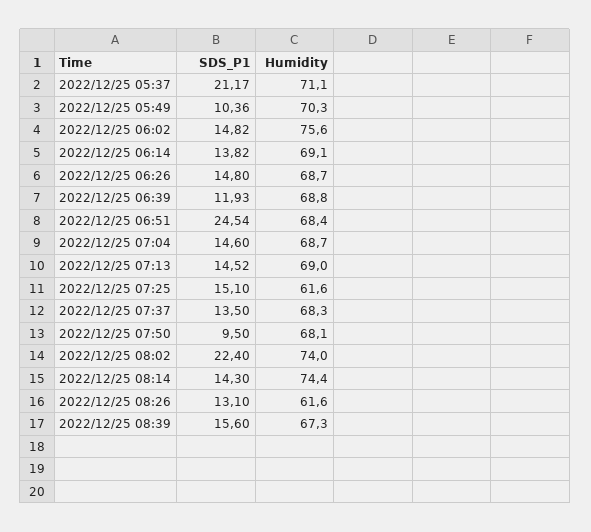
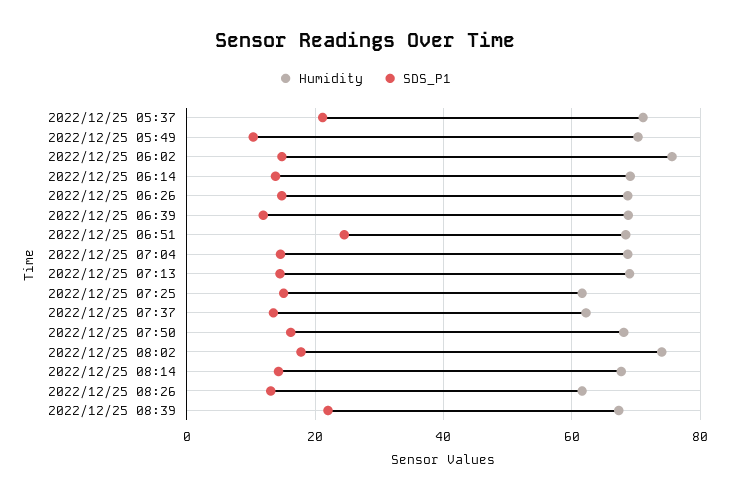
Humidity, 2022/12/25 07:37: 68.3 -> 62
SDS_P1, 2022/12/25 07:50: 9.5 -> 16
SDS_P1, 2022/12/25 08:02: 22.4 -> 18
Humidity, 2022/12/25 08:14: 74.4 -> 68
SDS_P1, 2022/12/25 08:39: 15.6 -> 22

